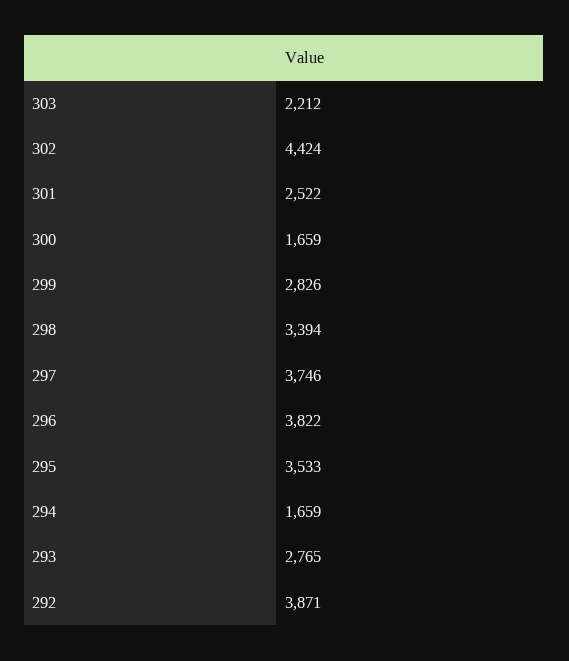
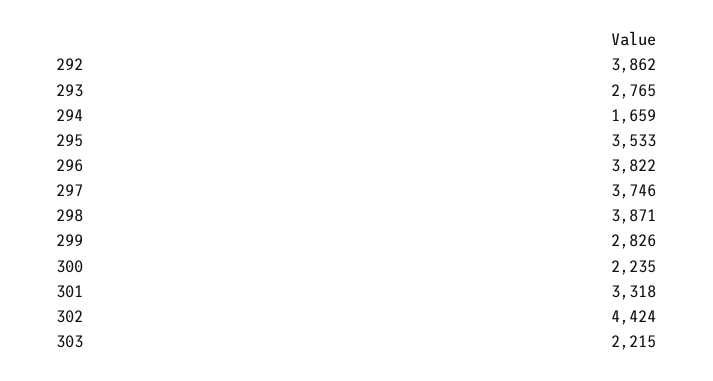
303: 2212 -> 2215
301: 2522 -> 3318
300: 1659 -> 2235
298: 3394 -> 3871
292: 3871 -> 3862

